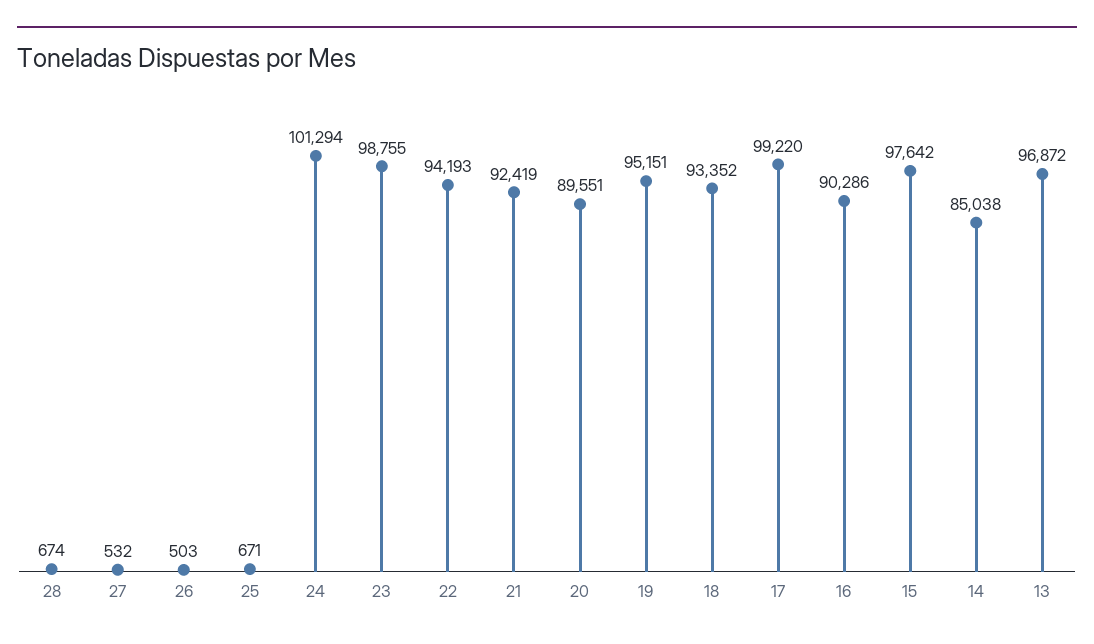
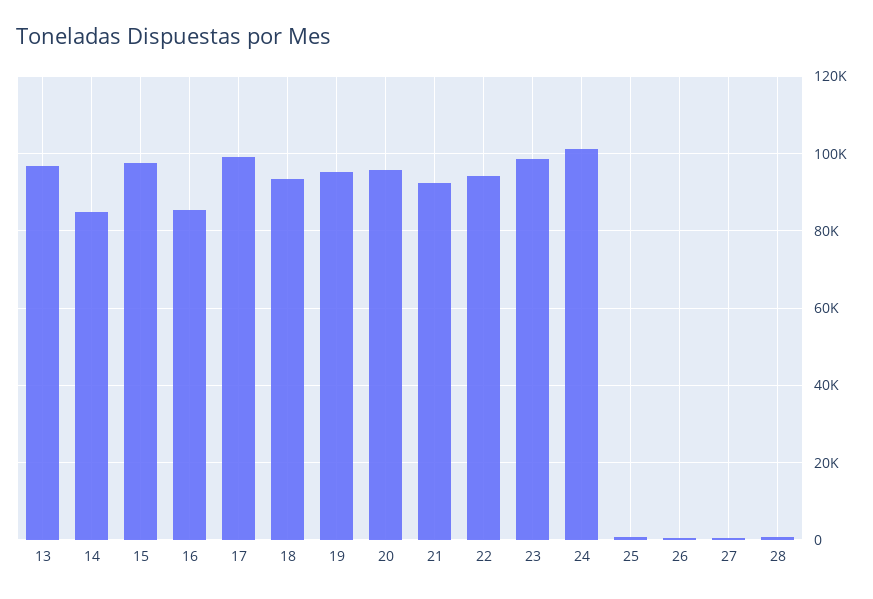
20: 89551 -> 96000
16: 90286 -> 86000

